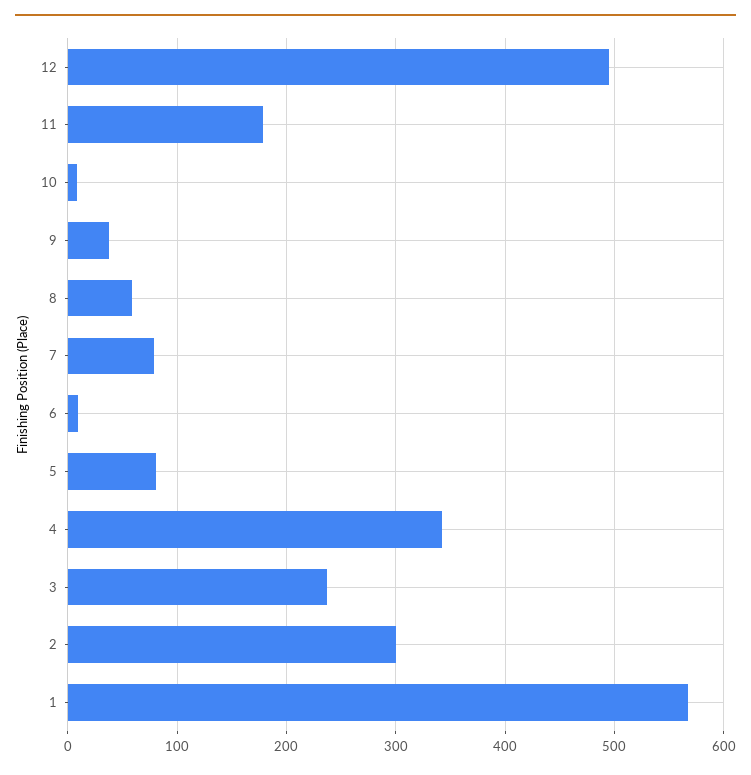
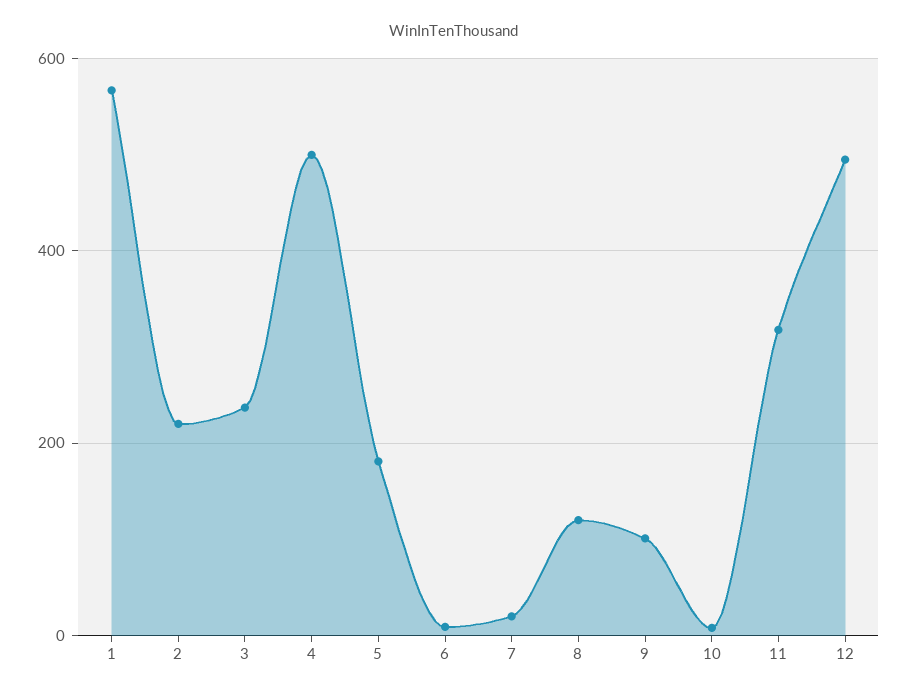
11: 180 -> 320
9: 40 -> 100
8: 60 -> 120
7: 80 -> 20
5: 80 -> 180
4: 340 -> 500
2: 300 -> 220

